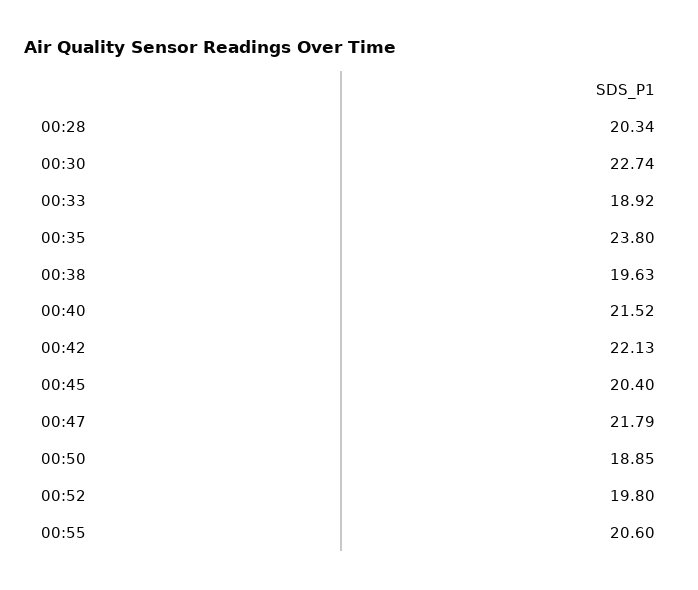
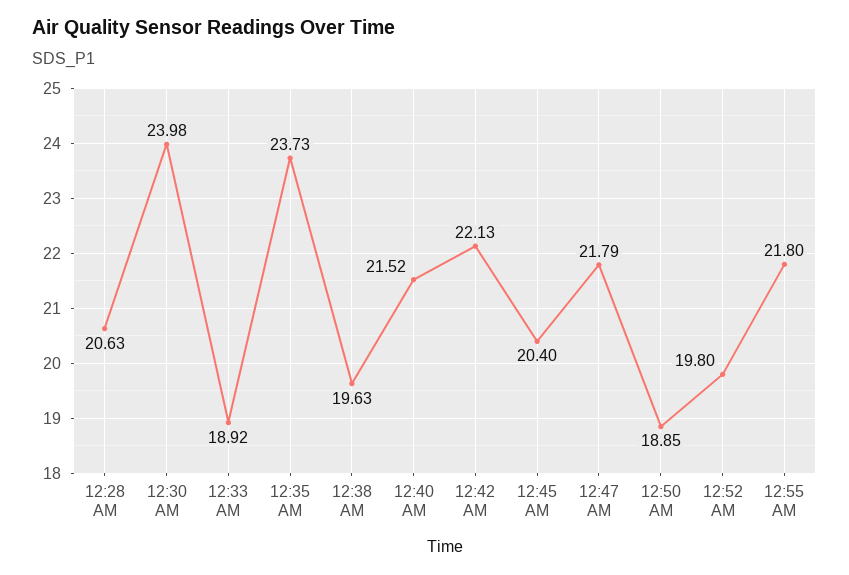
00:28: 20.34 -> 20.63
00:30: 22.74 -> 23.98
00:35: 23.8 -> 23.73
00:55: 20.6 -> 21.8

